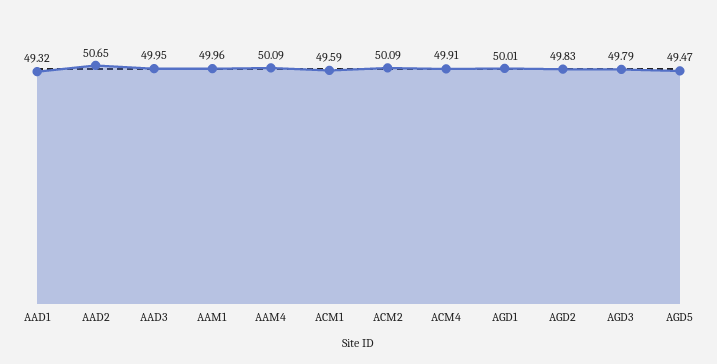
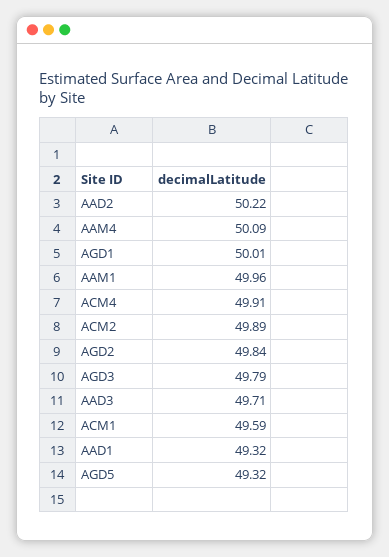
AAD2: 50.65 -> 50.22
AAD3: 49.95 -> 49.71
ACM2: 50.09 -> 49.89
AGD2: 49.83 -> 49.84
AGD5: 49.47 -> 49.32

